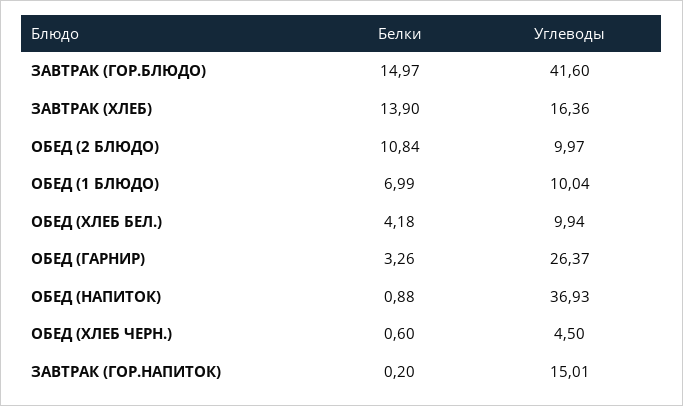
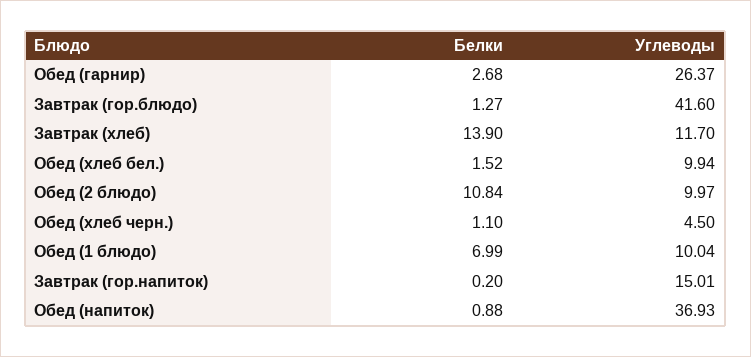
Белки, ЗАВТРАК (ГОР.БЛЮДО): 14.97 -> 1.27
Углеводы, ЗАВТРАК (ХЛЕБ): 16.36 -> 11.7
Белки, ОБЕД (ХЛЕБ БЕЛ.): 4.18 -> 1.52
Белки, ОБЕД (ГАРНИР): 3.26 -> 2.68
Белки, ОБЕД (ХЛЕБ ЧЕРН.): 0.6 -> 1.1

